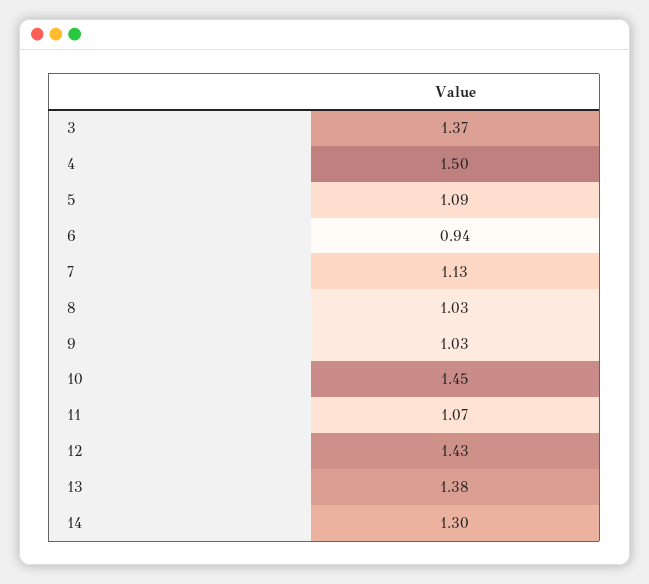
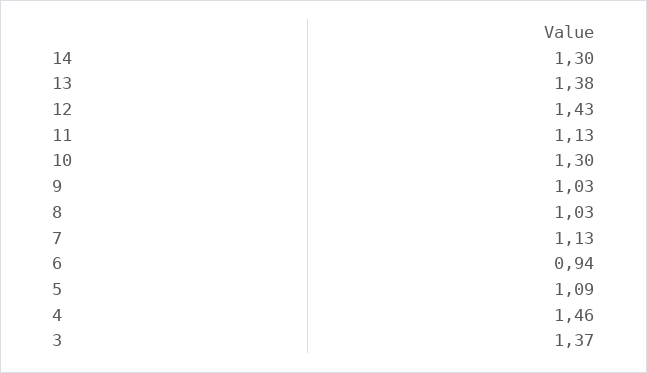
4: 1.5 -> 1.46
10: 1.45 -> 1.3
11: 1.07 -> 1.13

